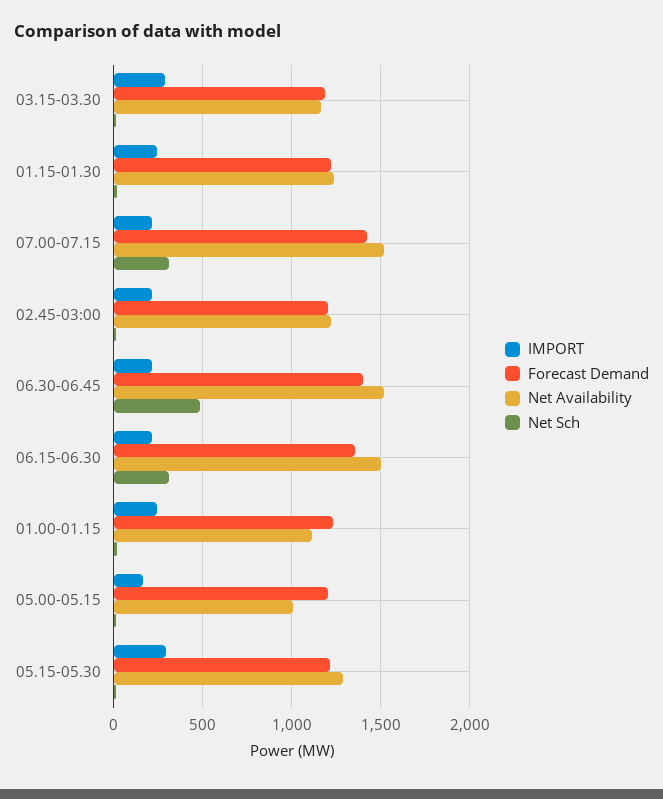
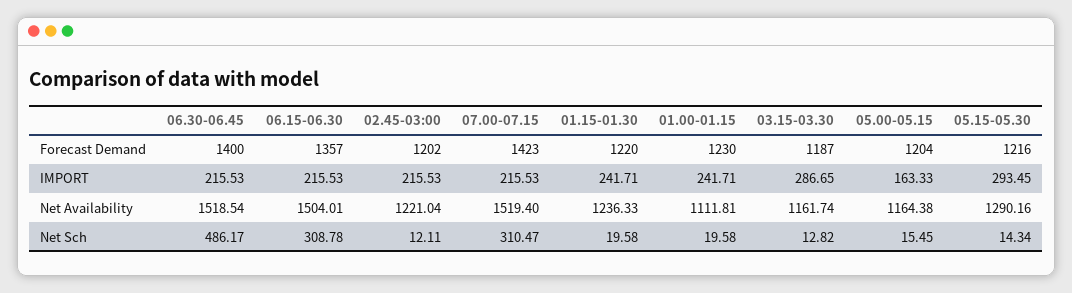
Net Availability, 05.00-05.15: 1000 -> 1164.38

